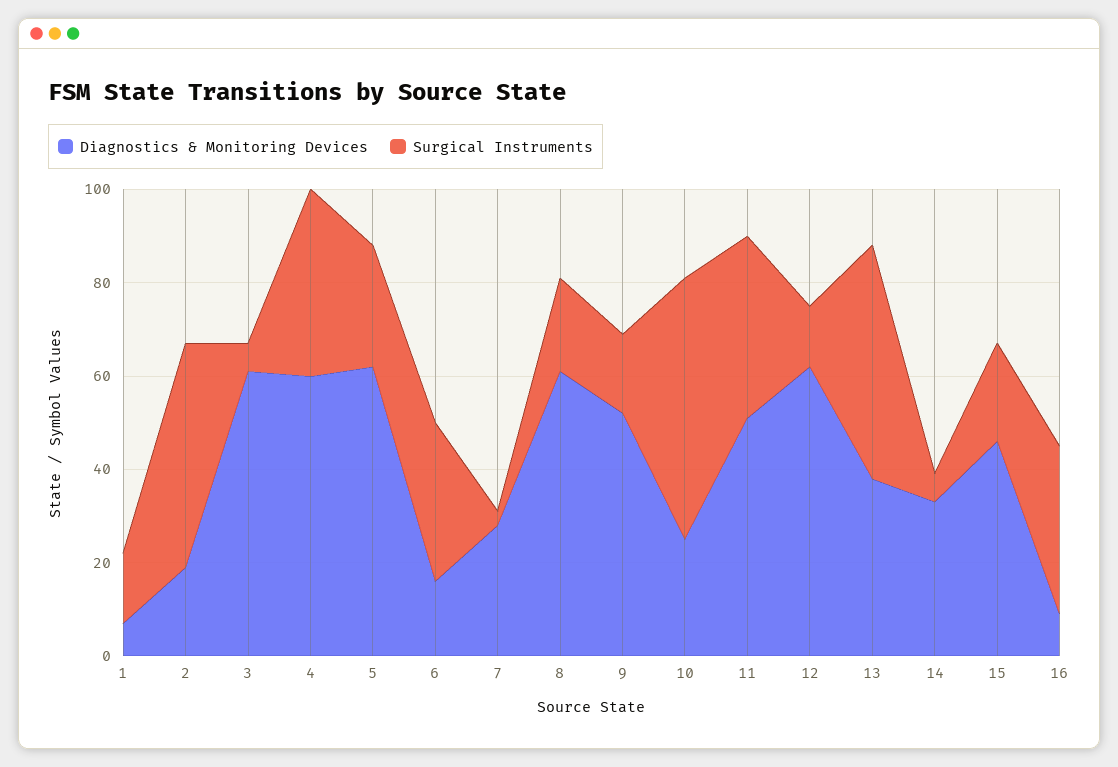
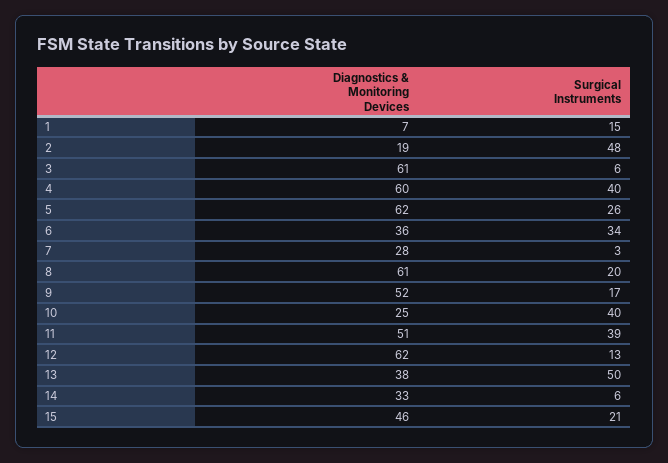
Diagnostics & Monitoring Devices, 6: 15 -> 36
Surgical Instruments, 10: 55 -> 40
Diagnostics & Monitoring Devices, 16: 10 -> none
Surgical Instruments, 16: 35 -> none

